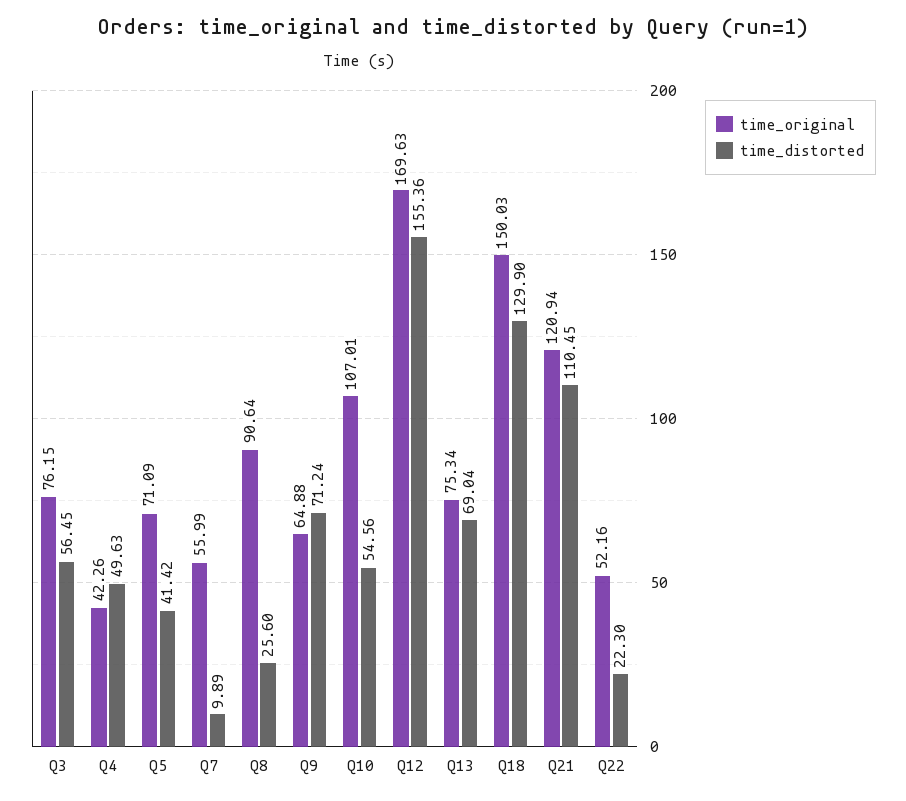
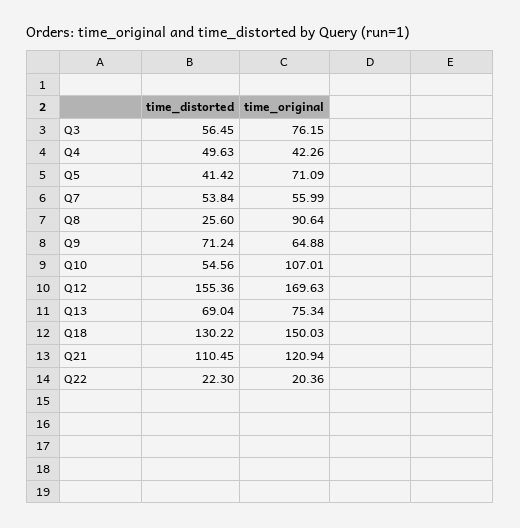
time_distorted, Q7: 9.89 -> 53.84
time_distorted, Q18: 129.9 -> 130.22
time_original, Q22: 52.16 -> 20.36

